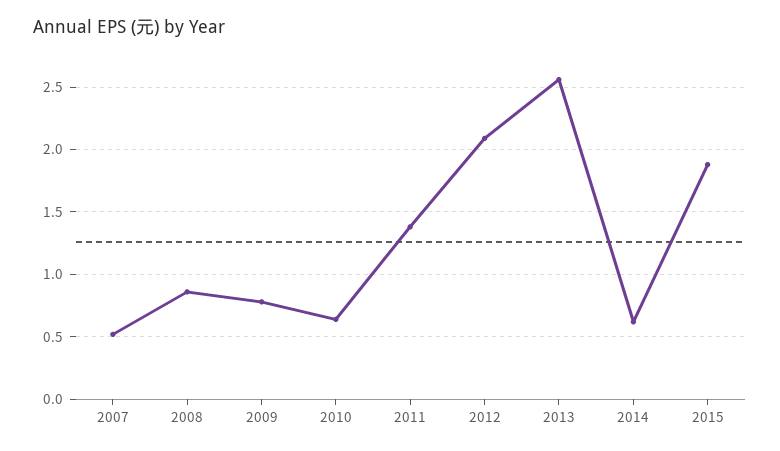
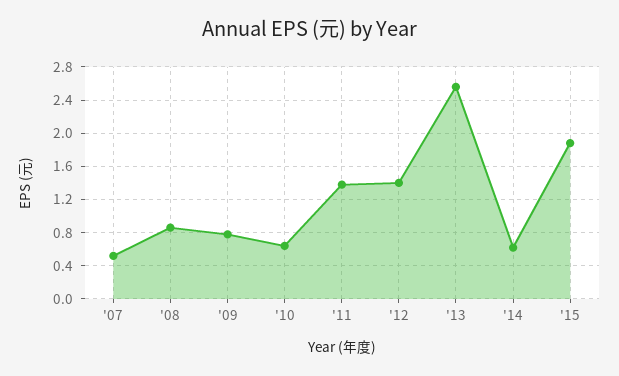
2012: 2.1 -> 1.4

